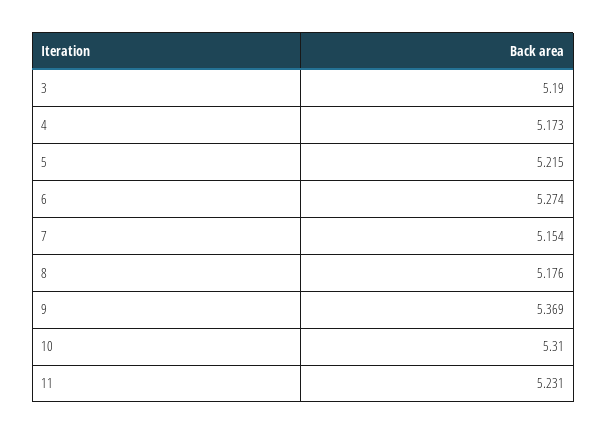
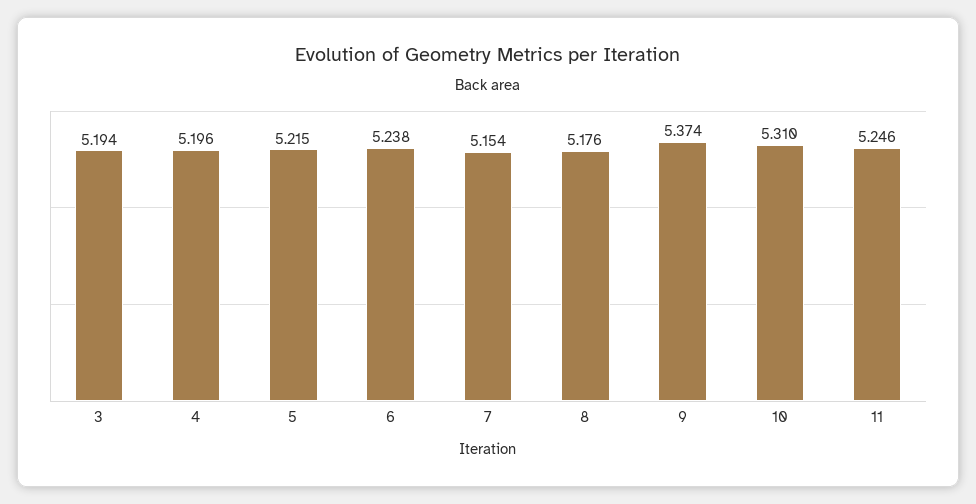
3: 5.19 -> 5.194
4: 5.173 -> 5.196
6: 5.274 -> 5.238
9: 5.369 -> 5.374
11: 5.231 -> 5.246

